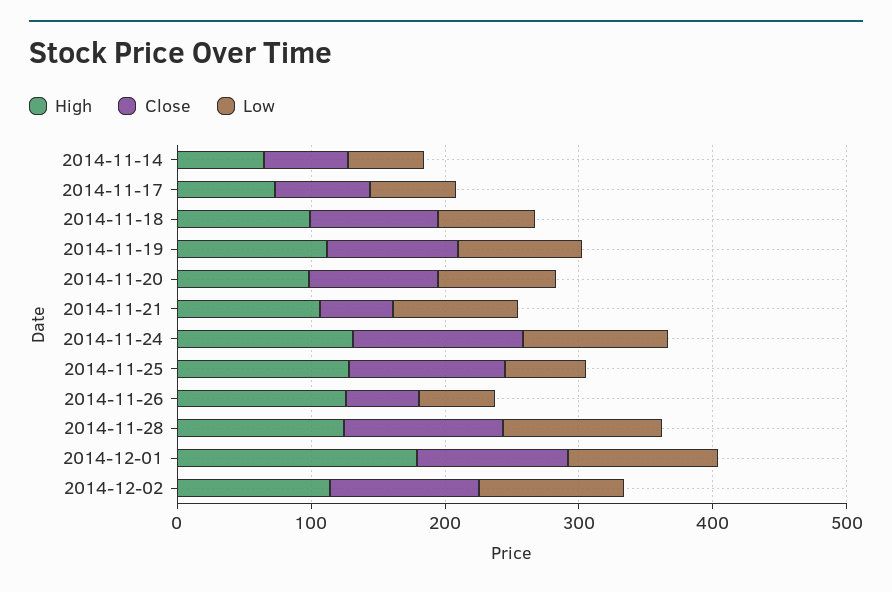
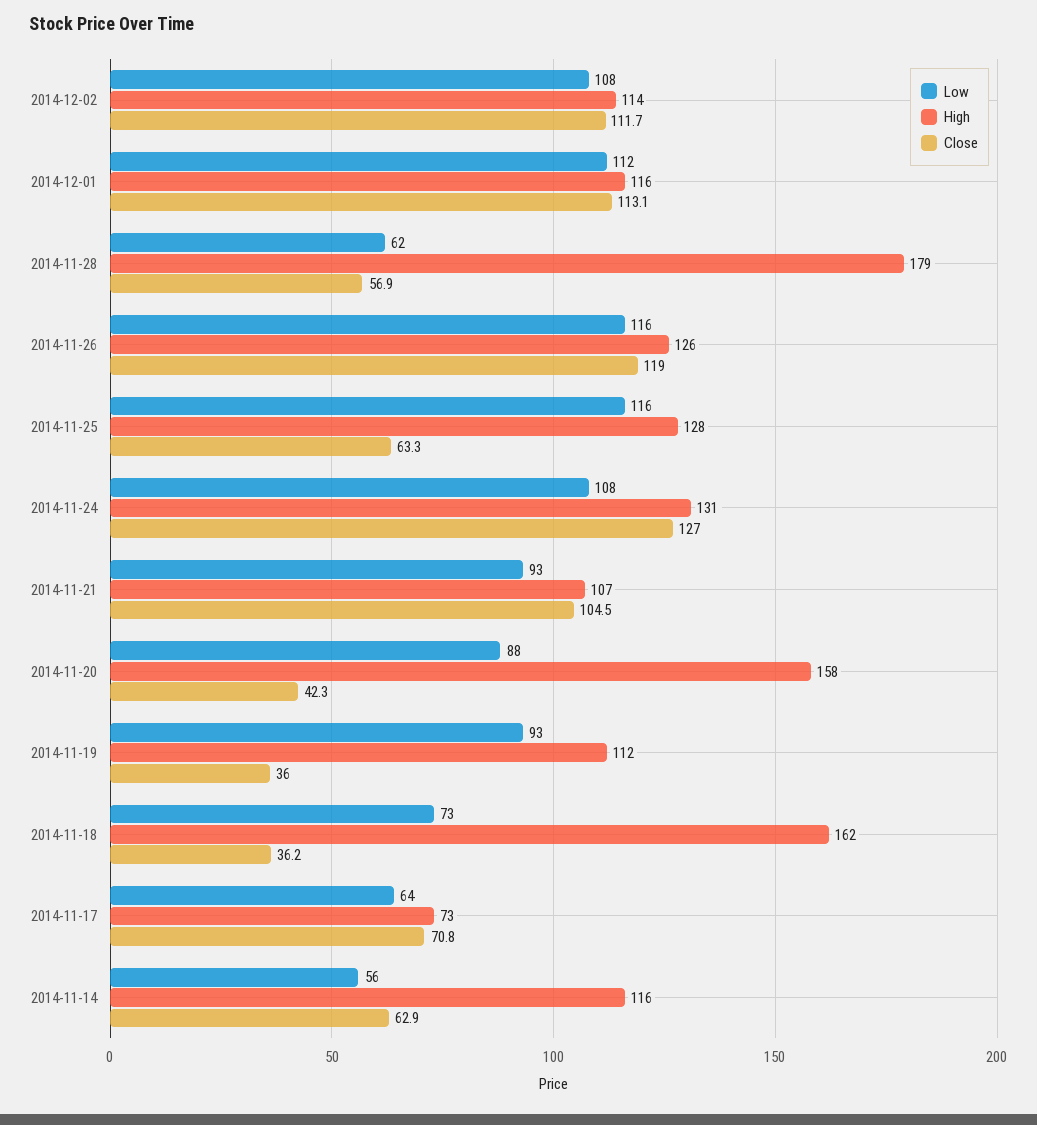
High, 2014-11-14: 60 -> 116
High, 2014-11-18: 100 -> 162
Close, 2014-11-18: 100 -> 36.2
Close, 2014-11-19: 100 -> 36
High, 2014-11-20: 100 -> 158
Close, 2014-11-20: 100 -> 42.3
Close, 2014-11-21: 60 -> 104.5
Close, 2014-11-25: 120 -> 63.3
Low, 2014-11-25: 60 -> 116
Close, 2014-11-26: 60 -> 119
Low, 2014-11-26: 60 -> 116
High, 2014-11-28: 120 -> 179
Close, 2014-11-28: 120 -> 56.9
Low, 2014-11-28: 120 -> 62
High, 2014-12-01: 180 -> 116

